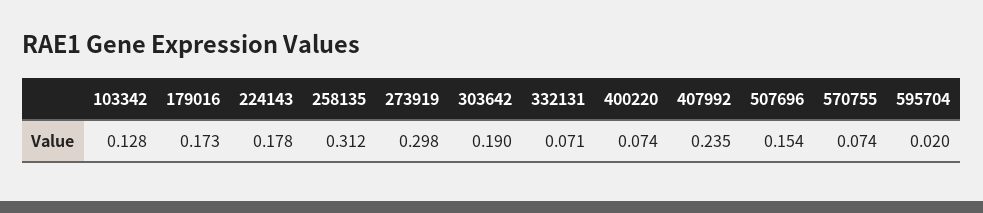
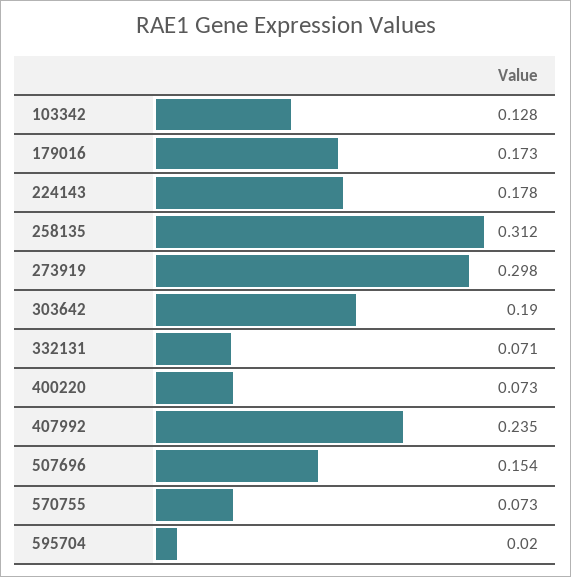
400220: 0.074 -> 0.073
570755: 0.074 -> 0.073

